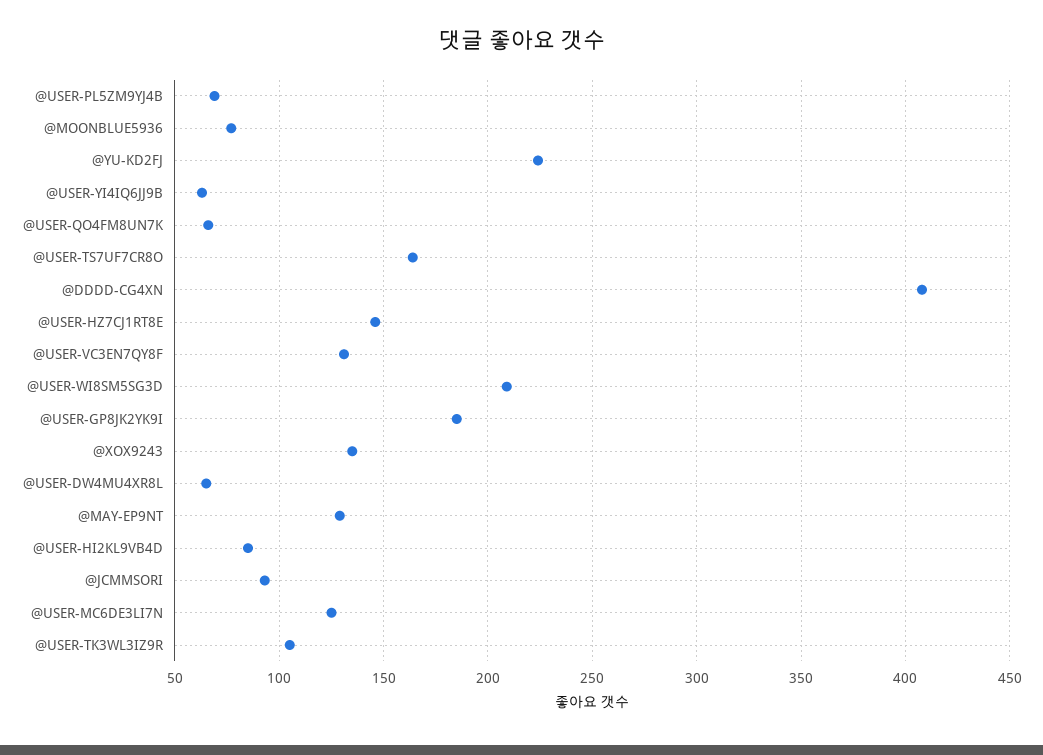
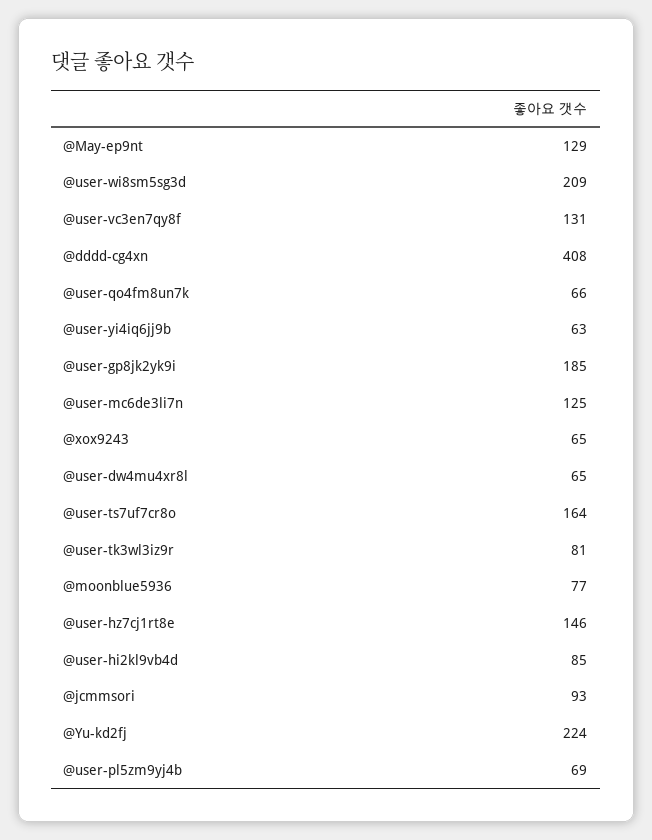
@XOX9243: 135 -> 65
@USER-TK3WL3IZ9R: 105 -> 81

